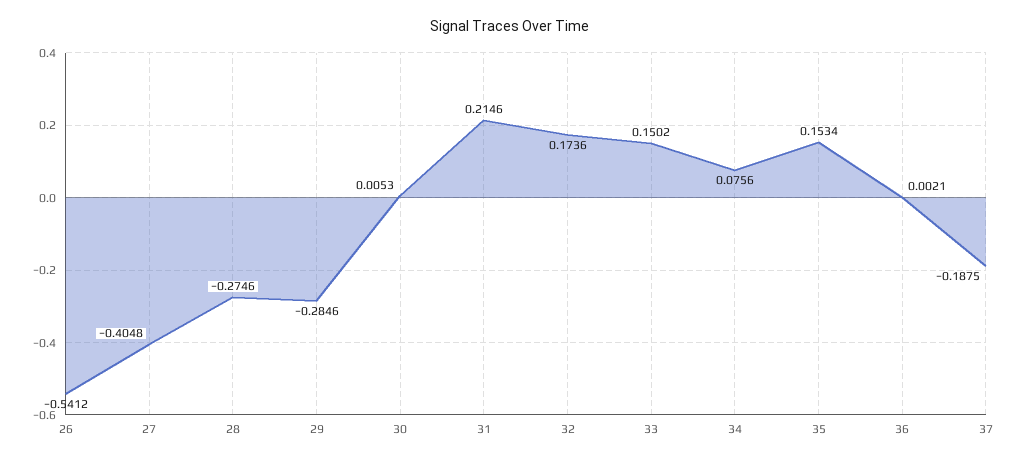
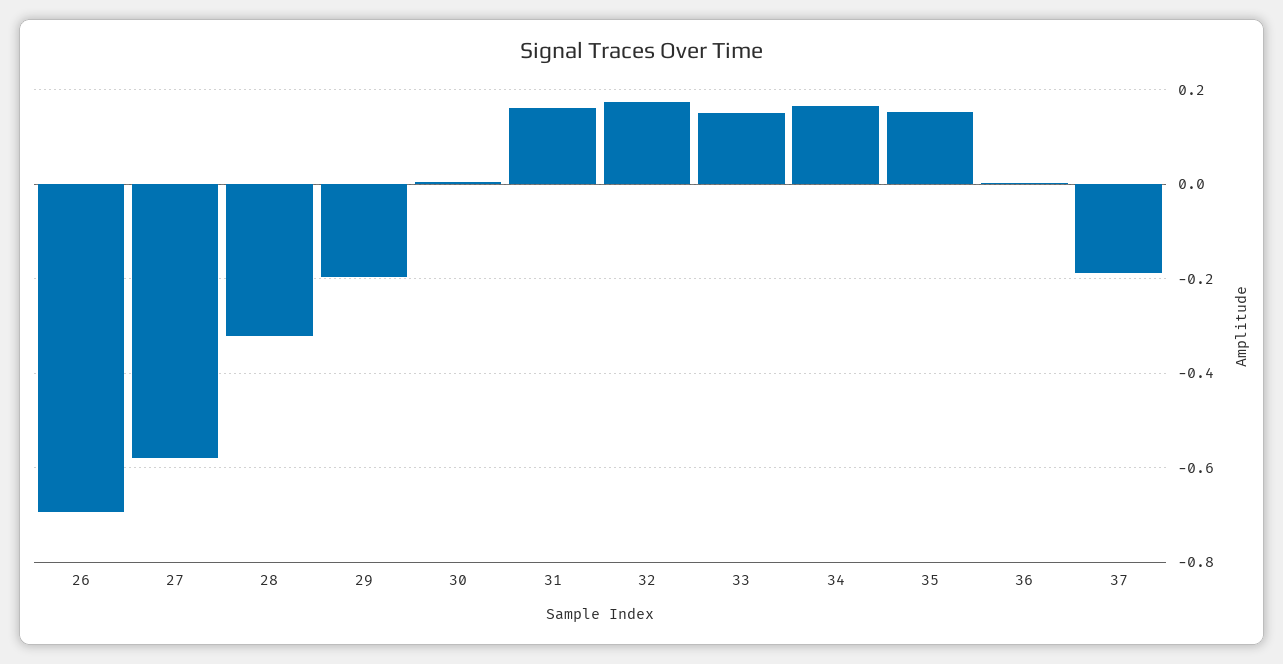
26: -0.5412 -> -0.7
27: -0.4048 -> -0.58
28: -0.2746 -> -0.32
29: -0.2846 -> -0.2
31: 0.2146 -> 0.16
34: 0.0756 -> 0.16

